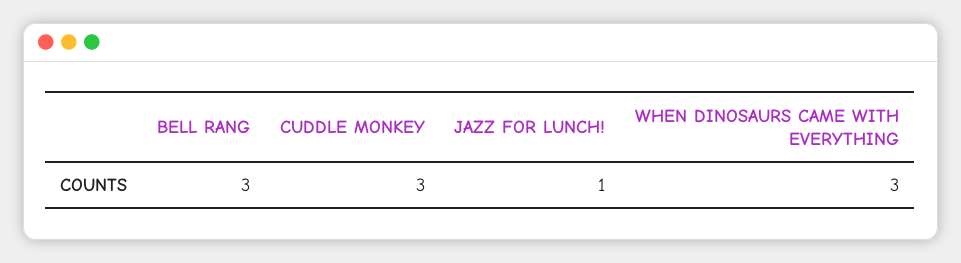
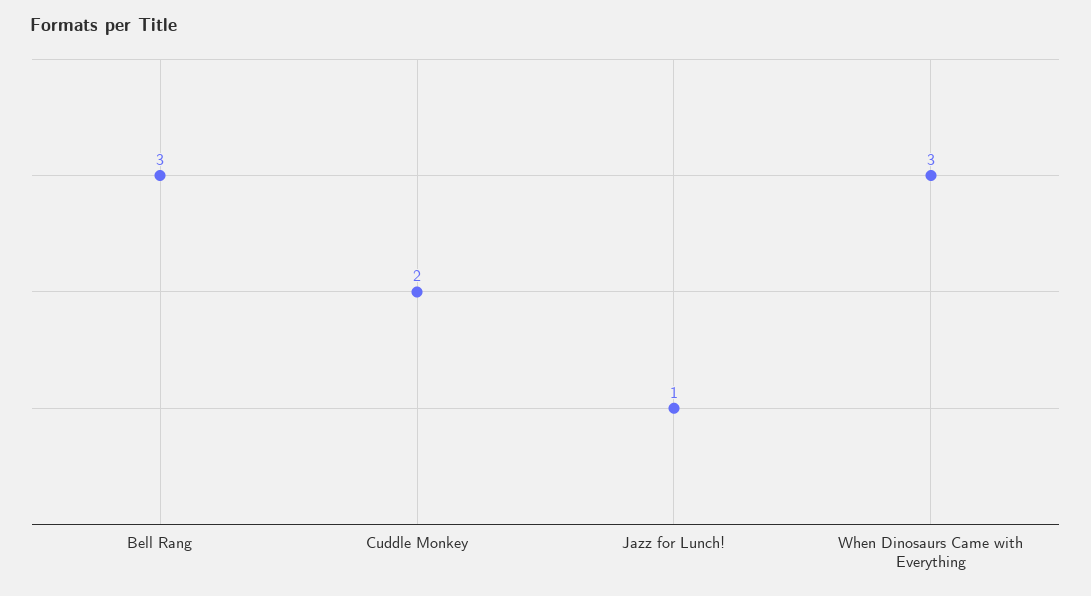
CUDDLE MONKEY: 3 -> 2

